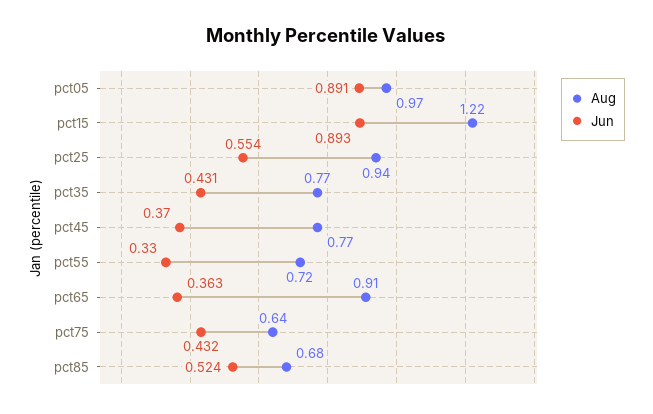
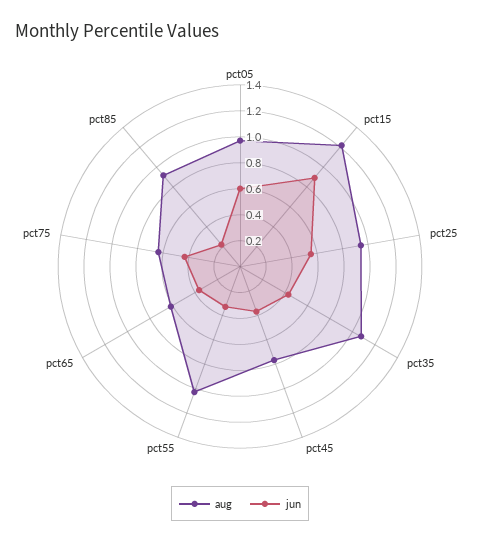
Jun, pct05: 0.891 -> 0.6
Aug, pct35: 0.77 -> 1.1
Aug, pct55: 0.72 -> 1
Aug, pct65: 0.91 -> 0.6
Aug, pct85: 0.68 -> 0.9
Jun, pct85: 0.524 -> 0.2

